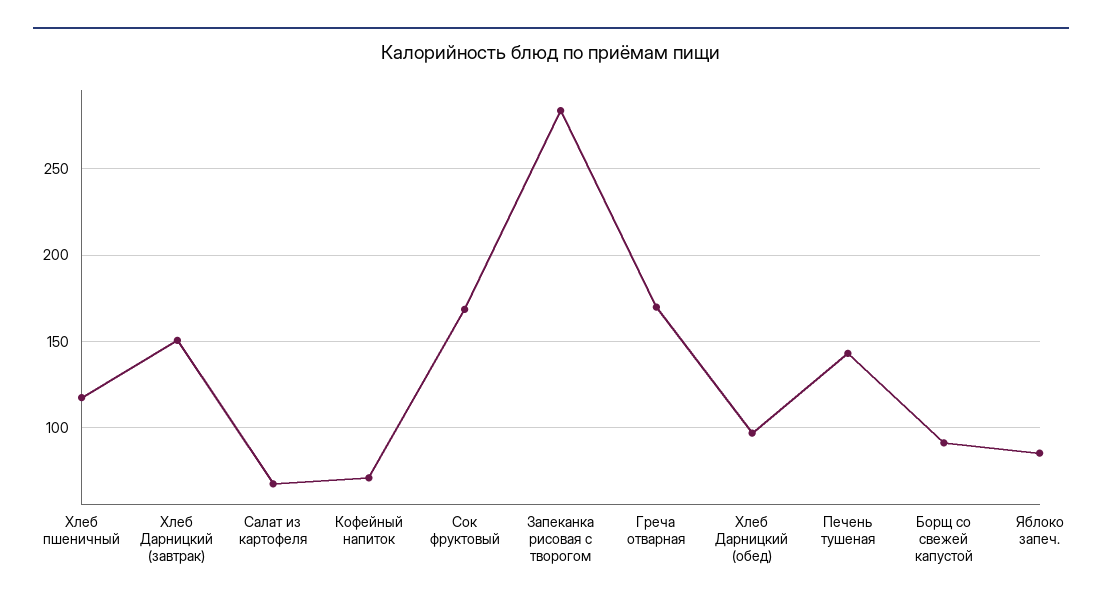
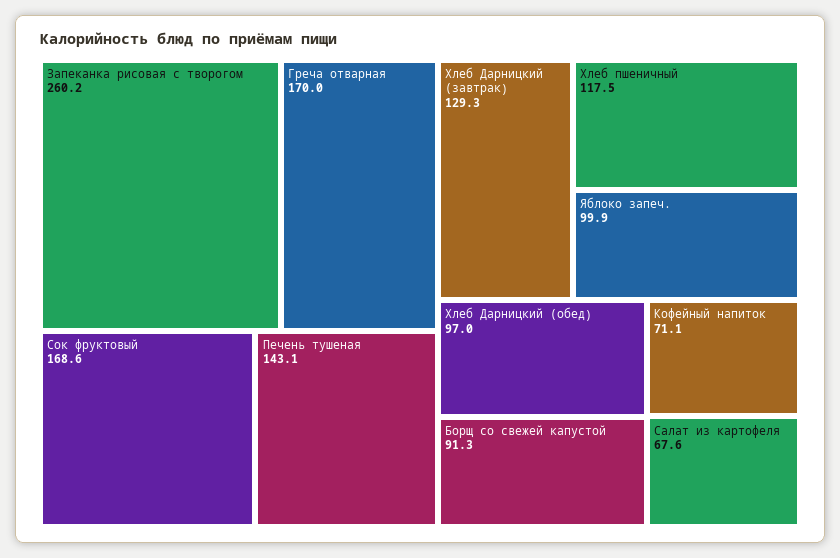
Хлеб Дарницкий (завтрак): 150 -> 129.3
Запеканка рисовая с творогом: 285 -> 260.2
Яблоко запеч.: 85 -> 99.9

